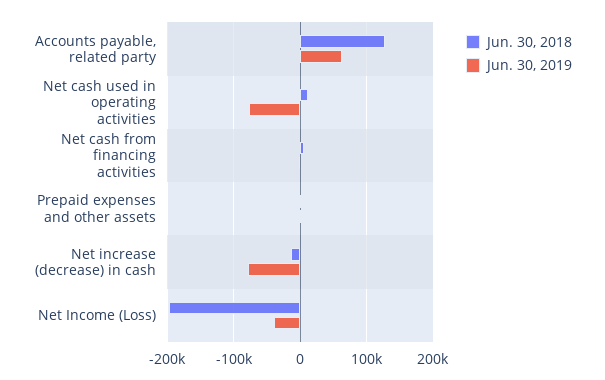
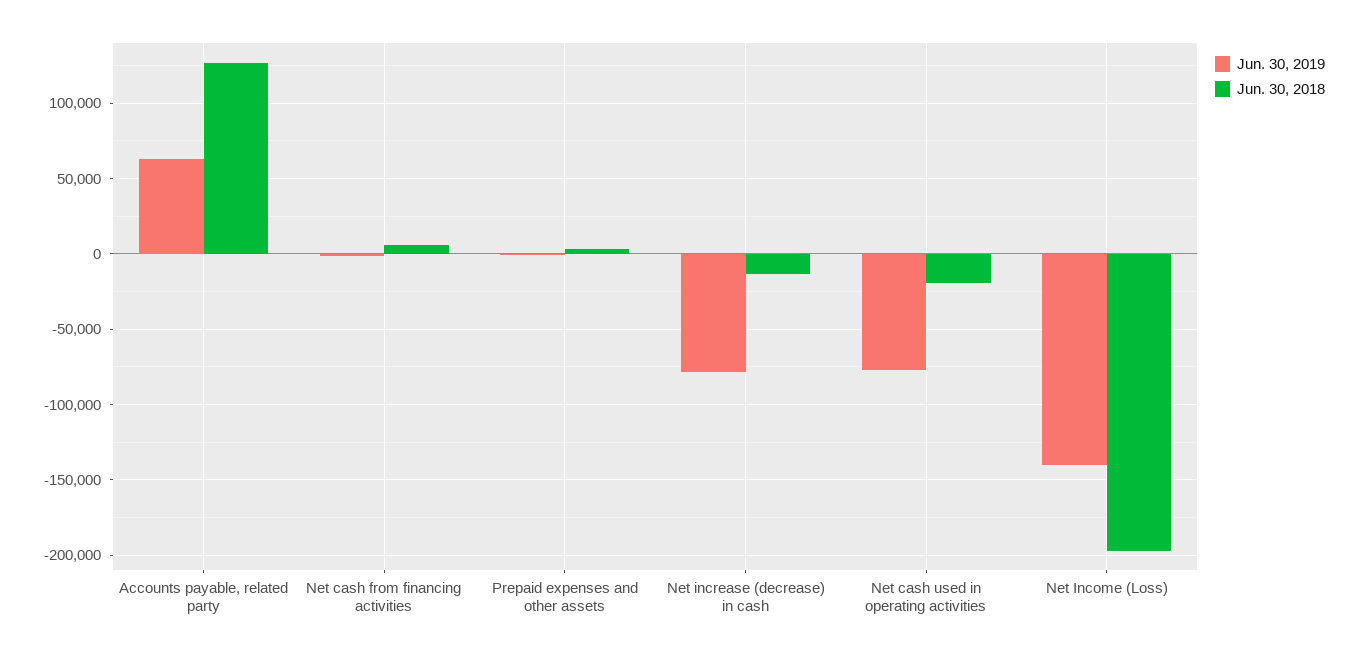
Jun. 30, 2018, Net cash used in operating activities: 10000 -> -20000
Jun. 30, 2019, Net Income (Loss): -40000 -> -140000

